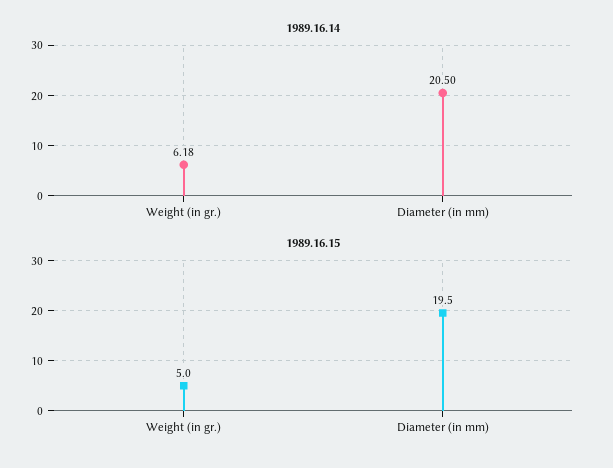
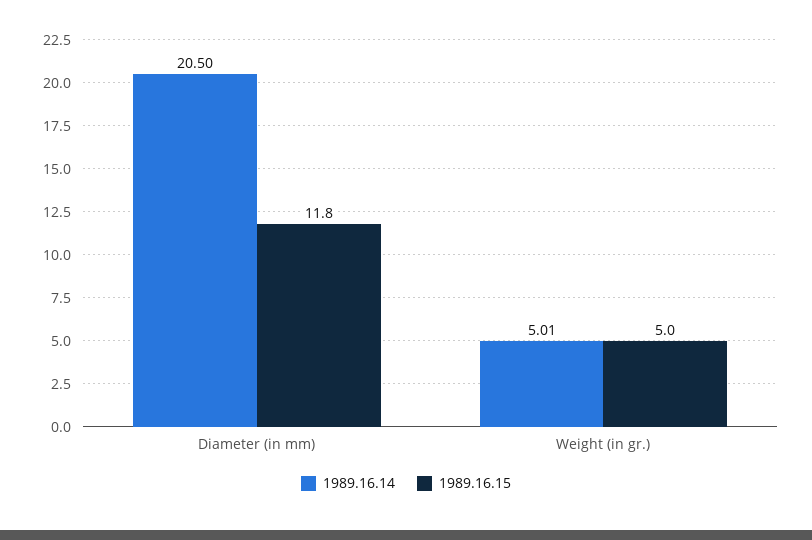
1989.16.14, Weight (in gr.): 6.18 -> 5.01
1989.16.15, Diameter (in mm): 19.5 -> 11.8

